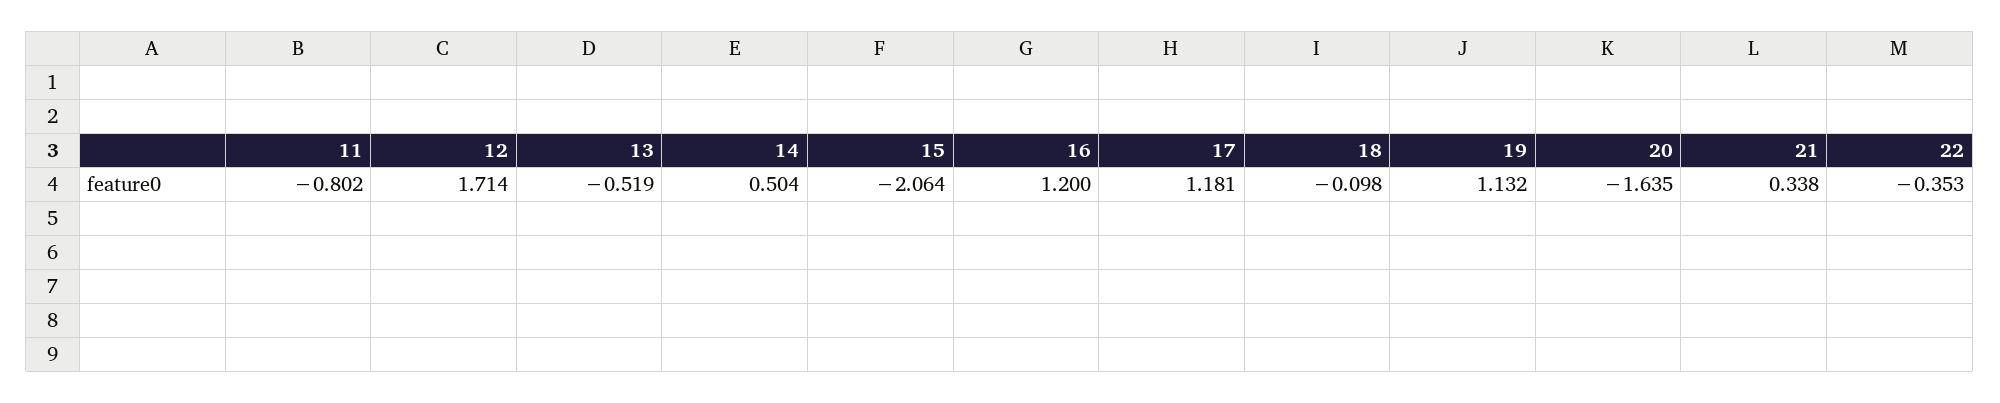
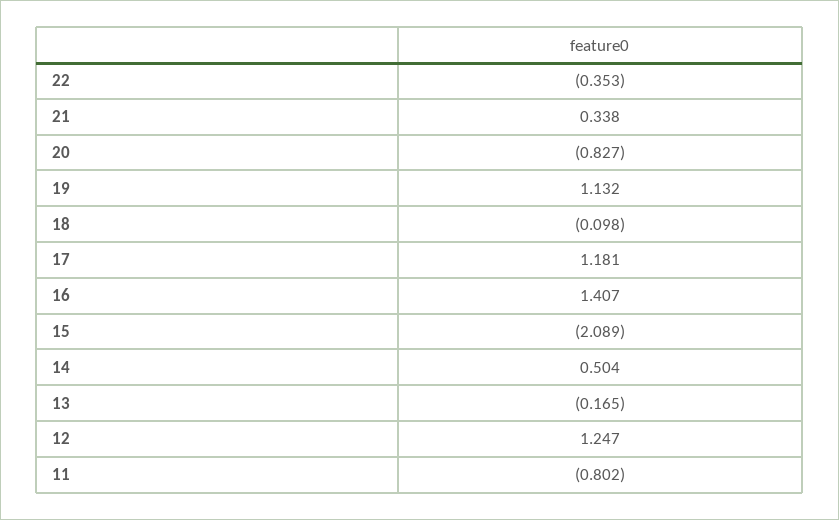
12: 1.714 -> 1.247
13: -0.519 -> -0.165
15: -2.064 -> -2.089
16: 1.2 -> 1.407
20: -1.635 -> -0.827

